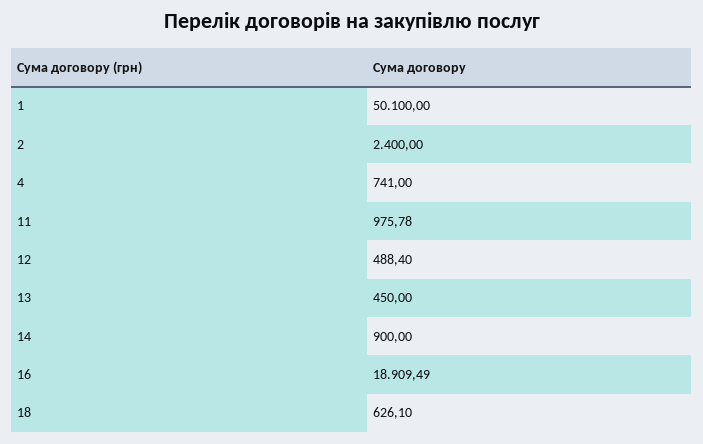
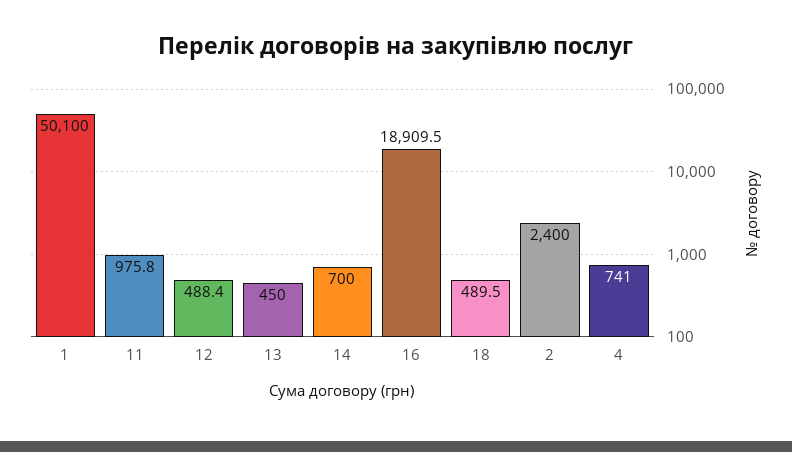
14: 900 -> 700
18: 626.1 -> 489.5

